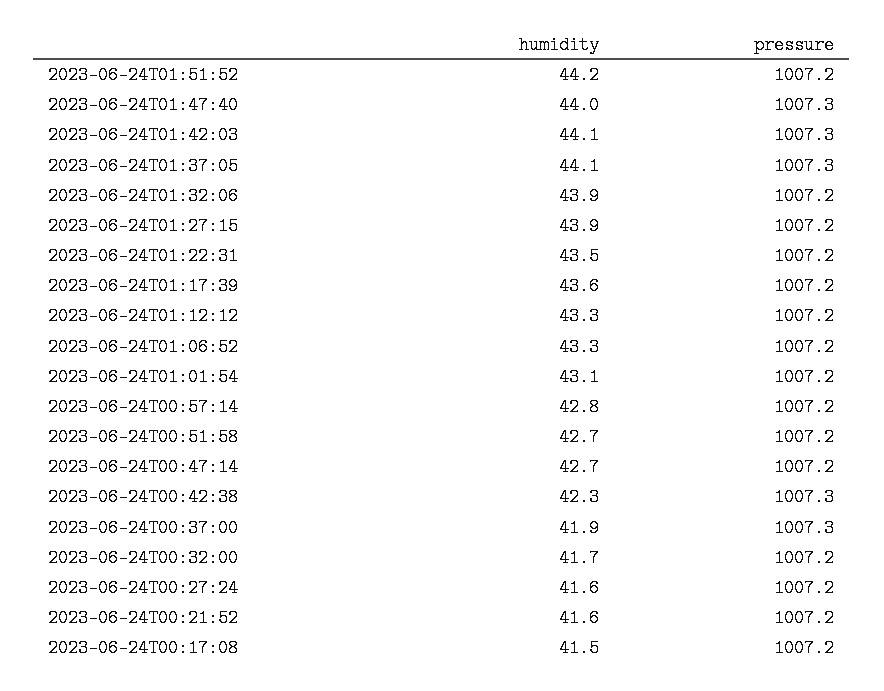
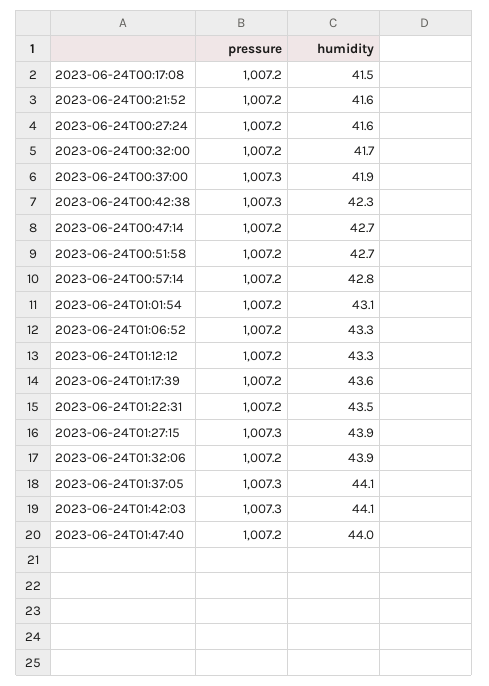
humidity, 2023-06-24T01:51:52: 44.2 -> none
pressure, 2023-06-24T01:51:52: 1007.2 -> none
pressure, 2023-06-24T01:47:40: 1007.3 -> 1007.2
pressure, 2023-06-24T01:27:15: 1007.2 -> 1007.3

